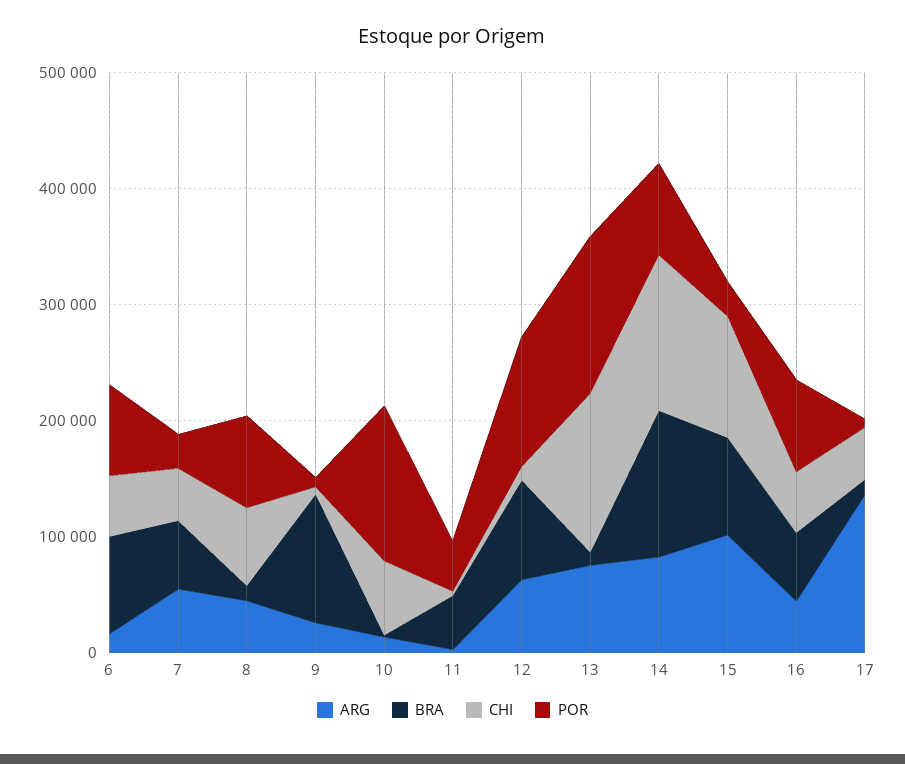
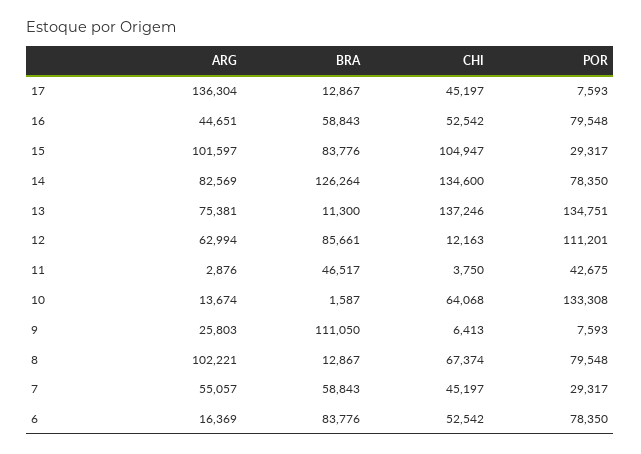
ARG, 8: 40000 -> 102221

